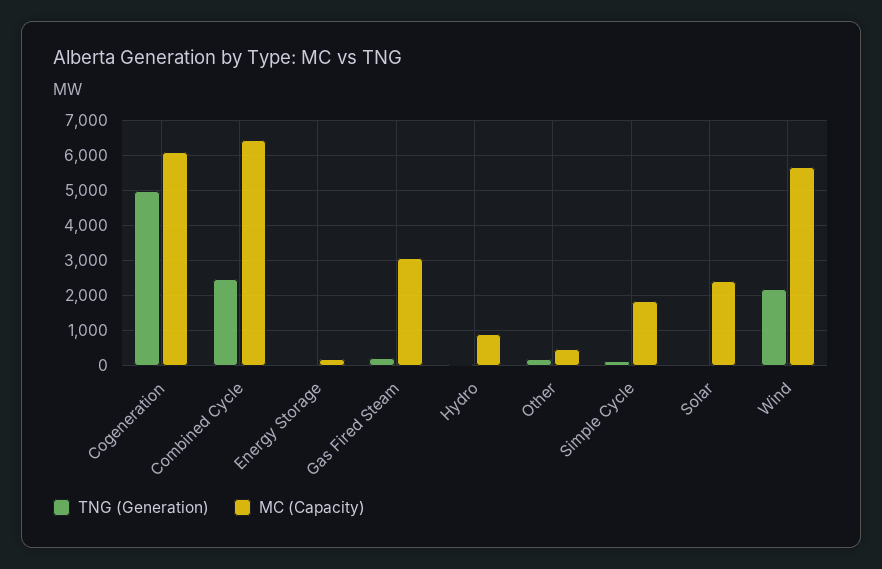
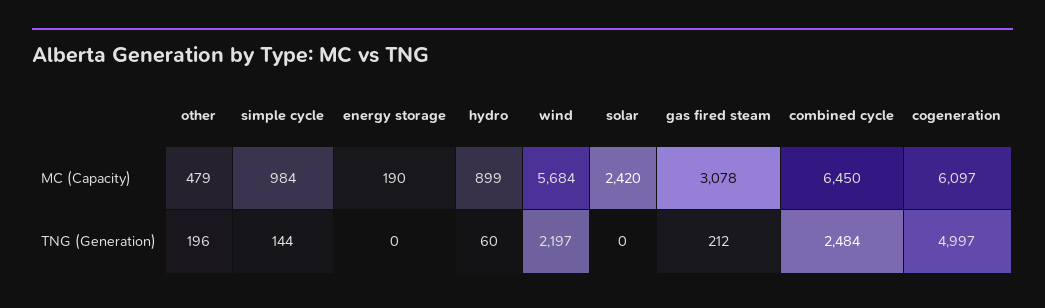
MC (Capacity), Simple Cycle: 1800 -> 984

